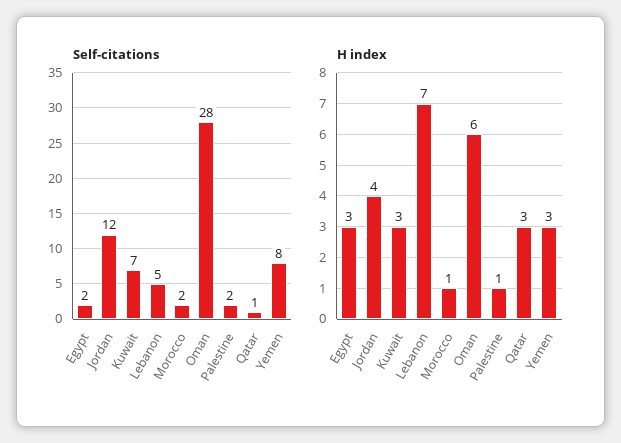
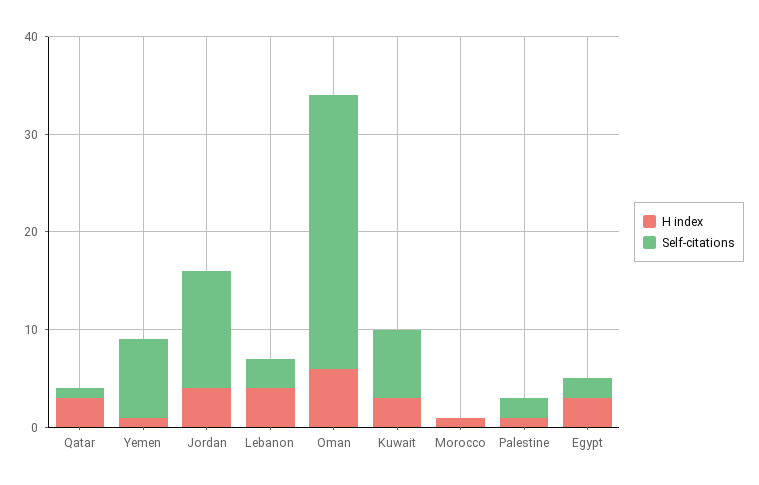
Self-citations, Lebanon: 5 -> 3
Self-citations, Morocco: 2 -> 0
H index, Lebanon: 7 -> 4
H index, Yemen: 3 -> 1

